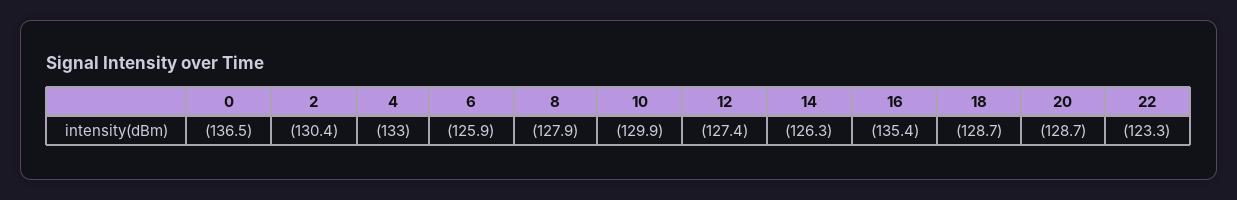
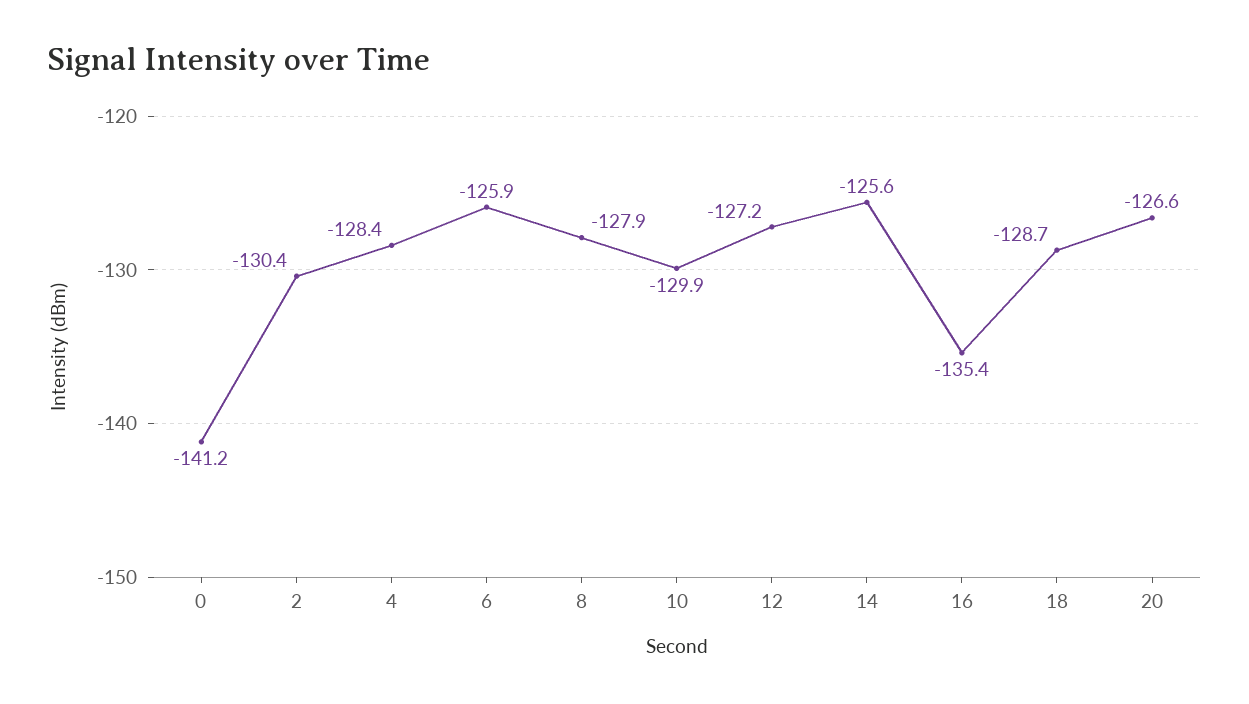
0: -136.5 -> -141.2
4: -133 -> -128.4
12: -127.4 -> -127.2
14: -126.3 -> -125.6
20: -128.7 -> -126.6
22: -123.3 -> none

